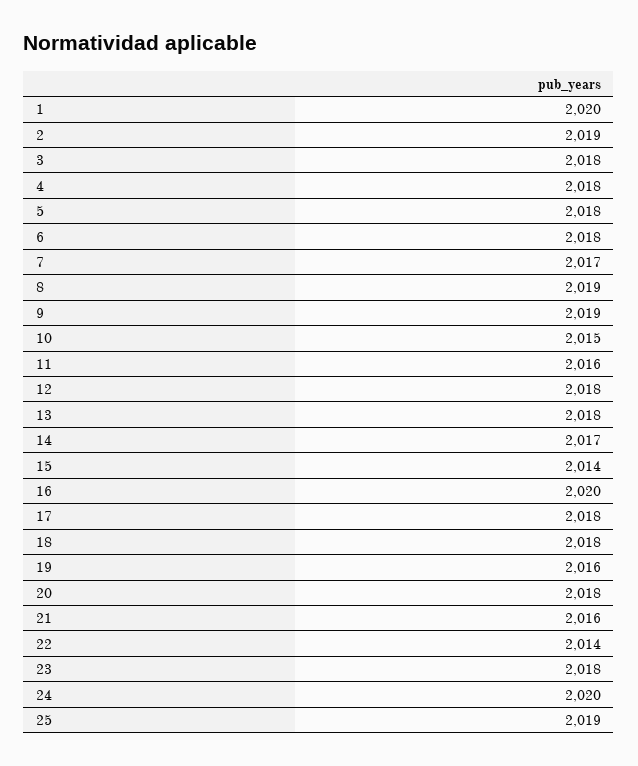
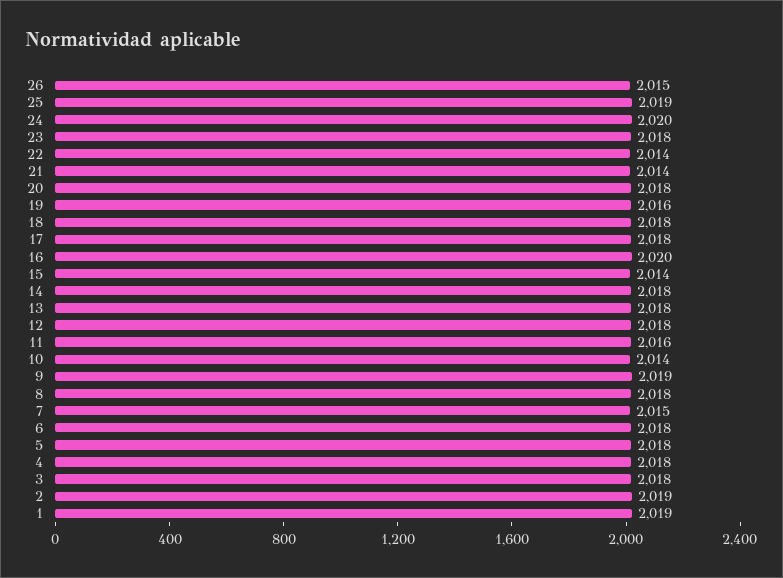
1: 2020 -> 2019
7: 2017 -> 2015
8: 2019 -> 2018
10: 2015 -> 2014
14: 2017 -> 2018
21: 2016 -> 2014
26: none -> 2015

